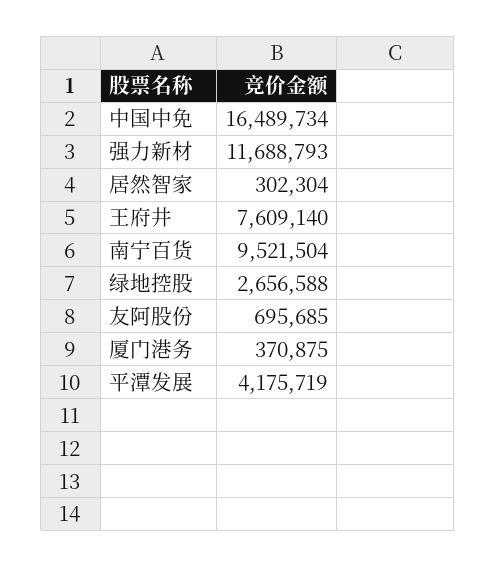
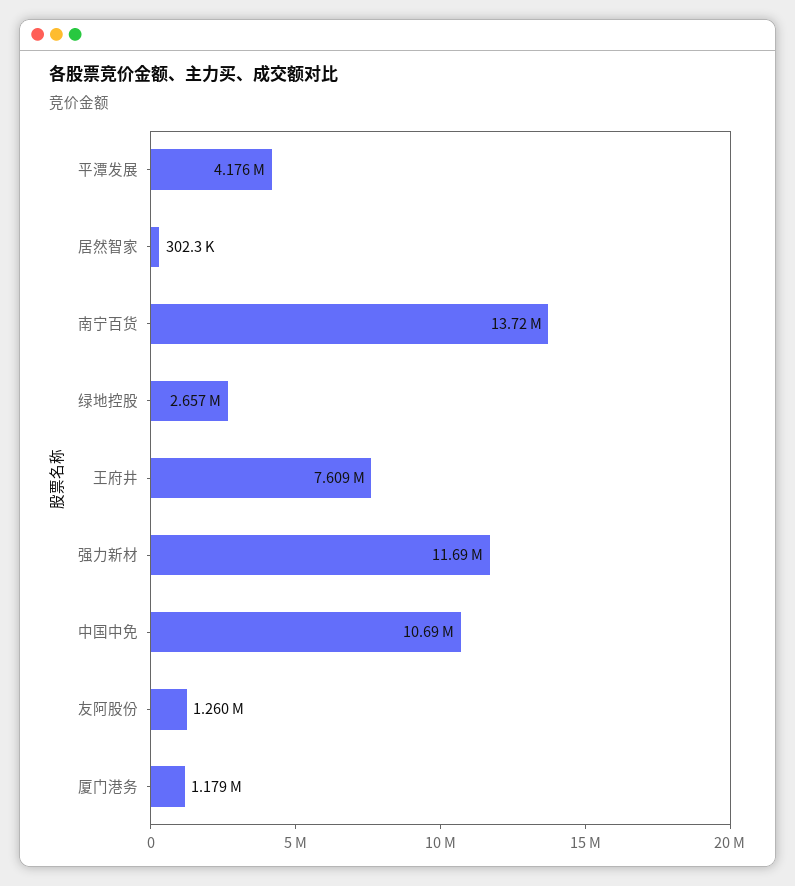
中国中免: 16489734 -> 10690000
南宁百货: 9521504 -> 13720000
友阿股份: 695685 -> 1260000
厦门港务: 370875 -> 1179000

